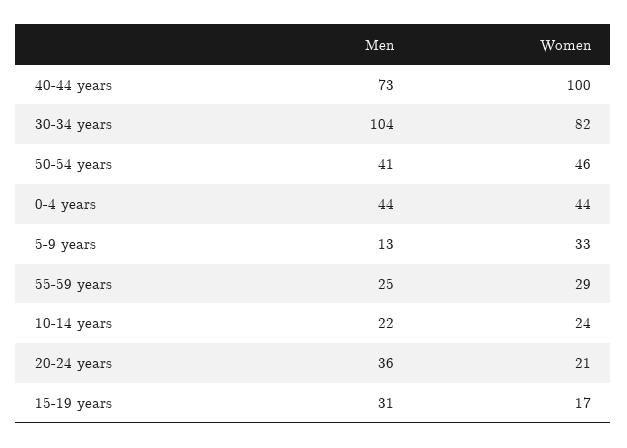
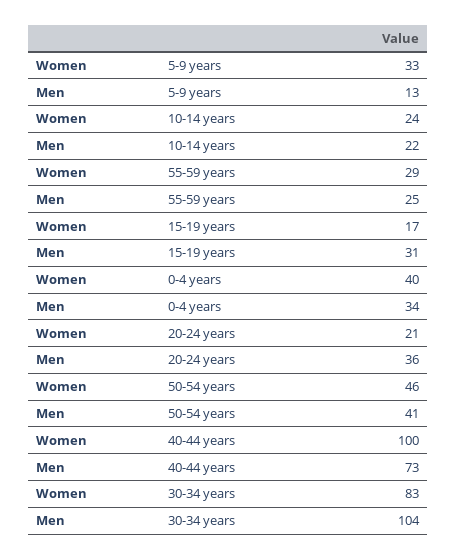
Women, 30-34 years: 82 -> 83
Men, 0-4 years: 44 -> 34
Women, 0-4 years: 44 -> 40

